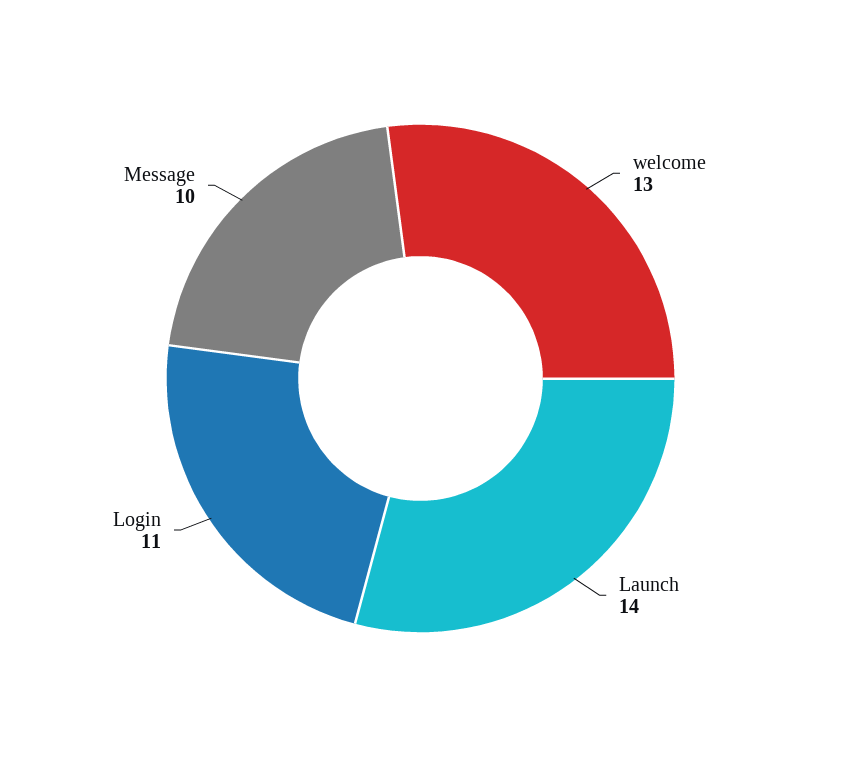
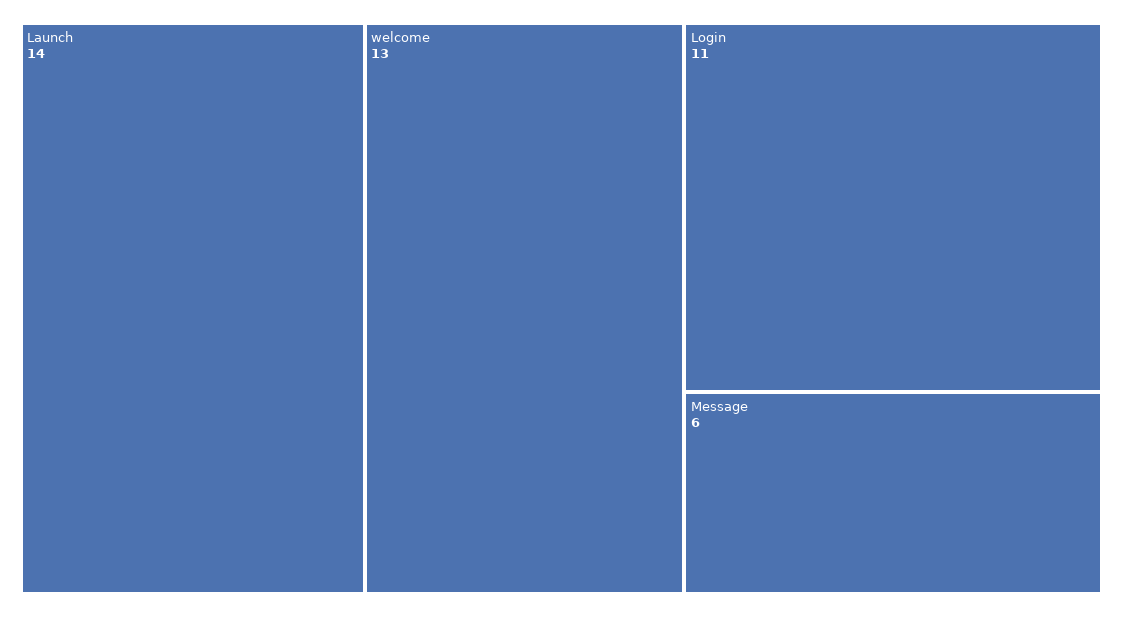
Message: 10 -> 6

